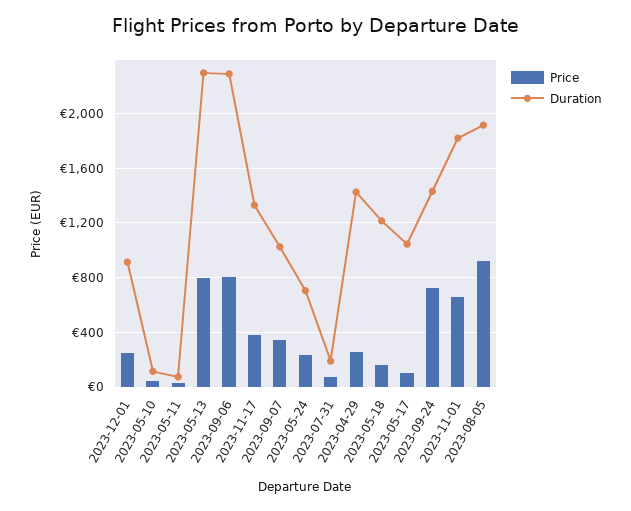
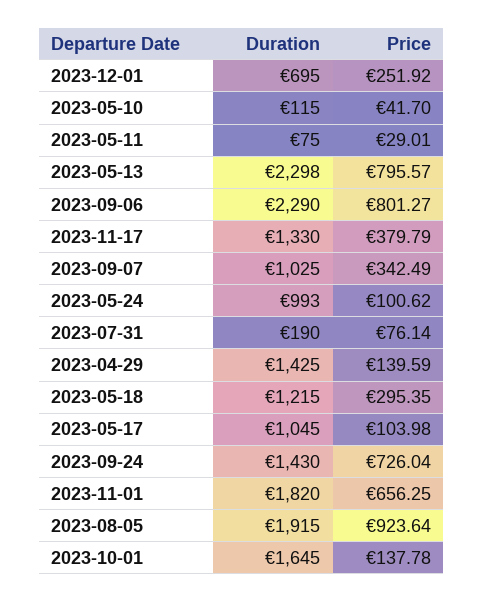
Duration, 2023-12-01: 900 -> 695
Price, 2023-05-24: 250 -> 100.62
Duration, 2023-05-24: 700 -> 993
Price, 2023-04-29: 250 -> 139.59
Price, 2023-05-18: 150 -> 295.35
Duration, 2023-10-01: none -> 1645
Price, 2023-10-01: none -> 137.78

